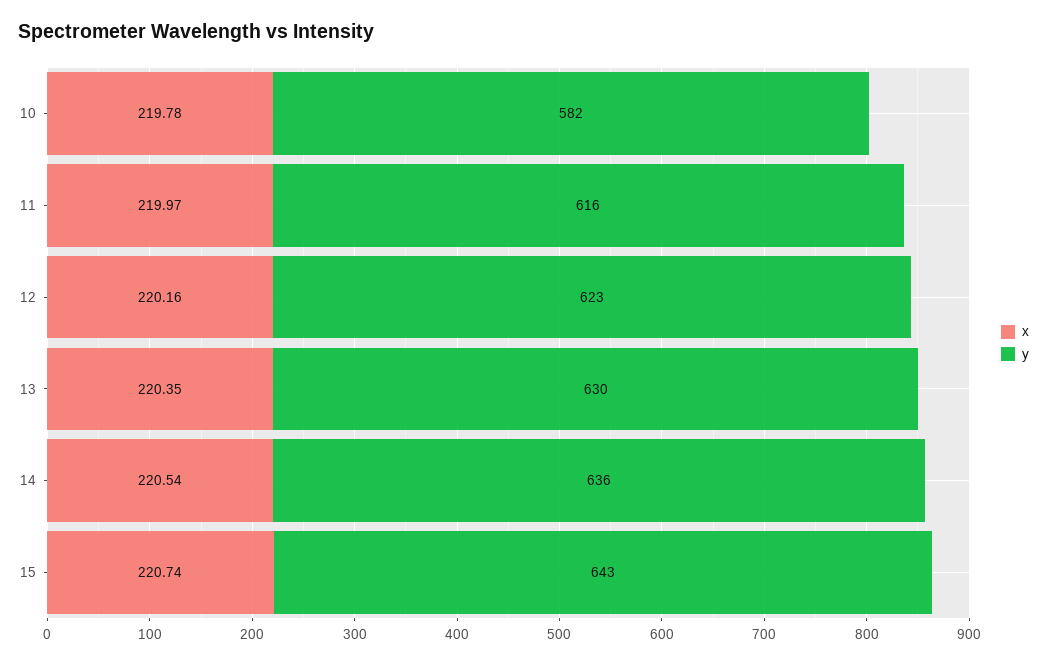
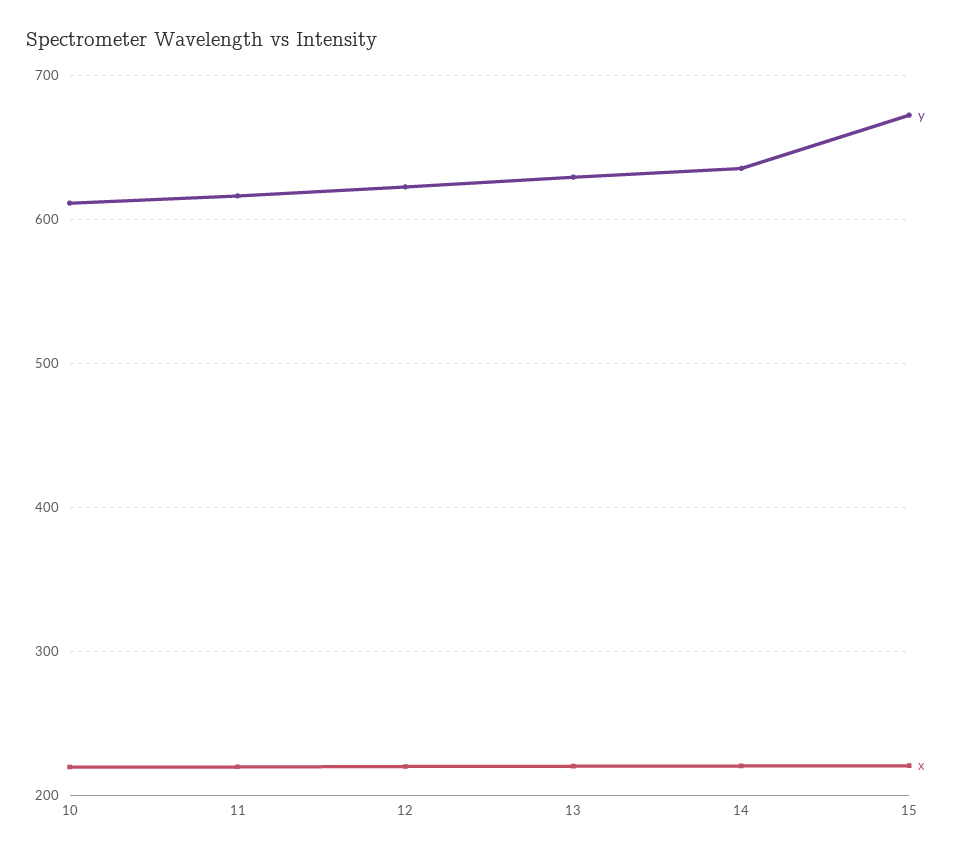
y, 10: 582 -> 610
y, 15: 643 -> 670

